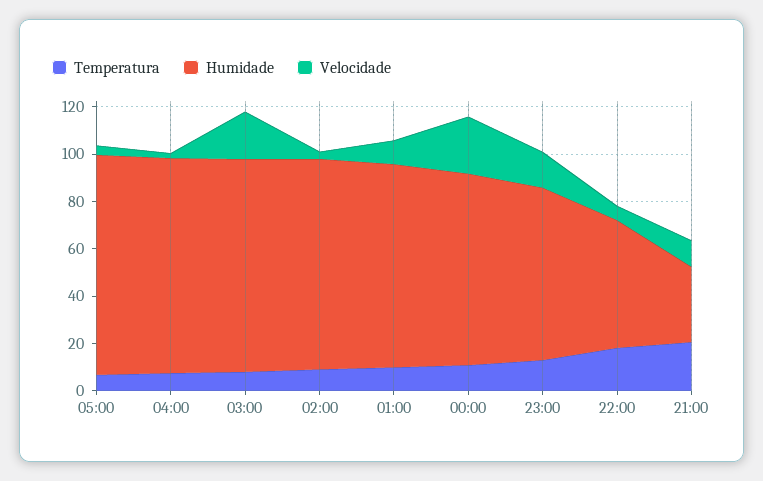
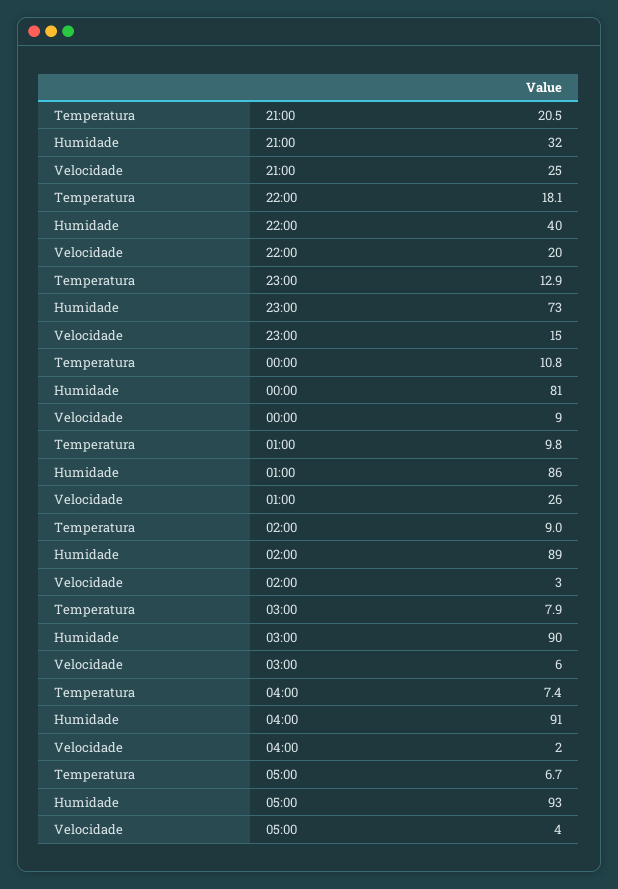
Velocidade, 03:00: 20 -> 6
Velocidade, 01:00: 10 -> 26
Velocidade, 00:00: 25 -> 9
Humidade, 22:00: 55 -> 40
Velocidade, 22:00: 5 -> 20
Velocidade, 21:00: 10 -> 25

